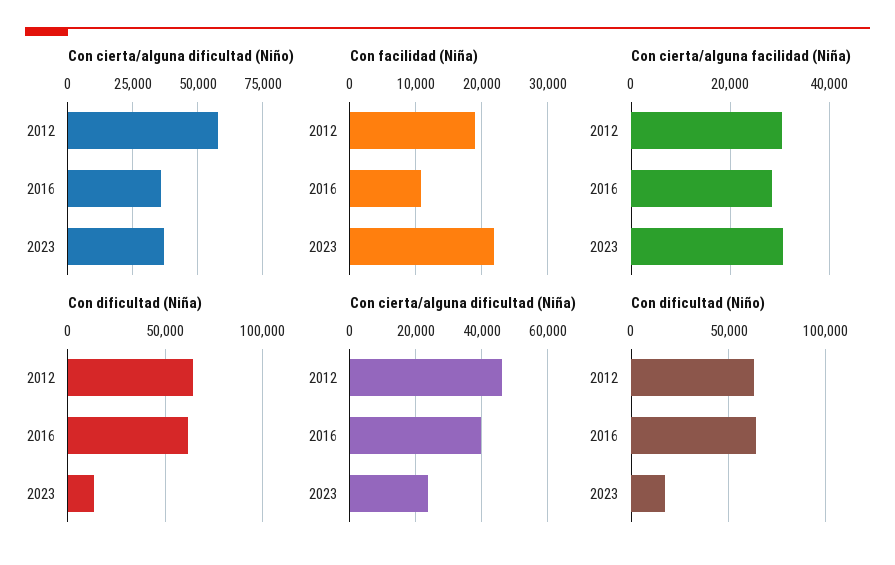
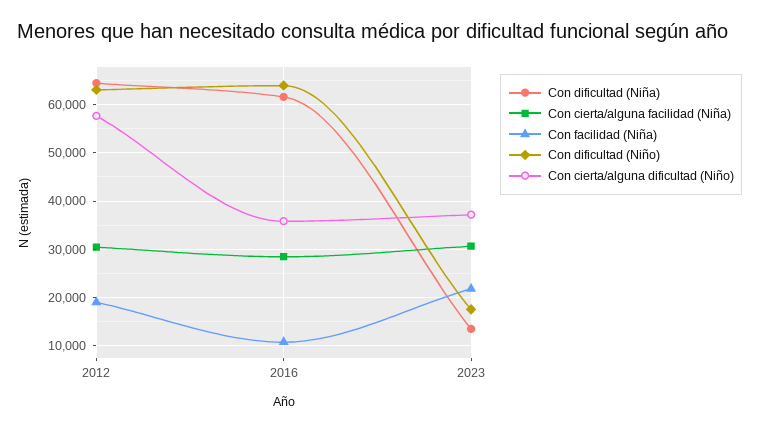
Con cierta/alguna dificultad (Niña), 2012: 46000 -> none
Con cierta/alguna dificultad (Niña), 2016: 40000 -> none
Con cierta/alguna dificultad (Niña), 2023: 24000 -> none

